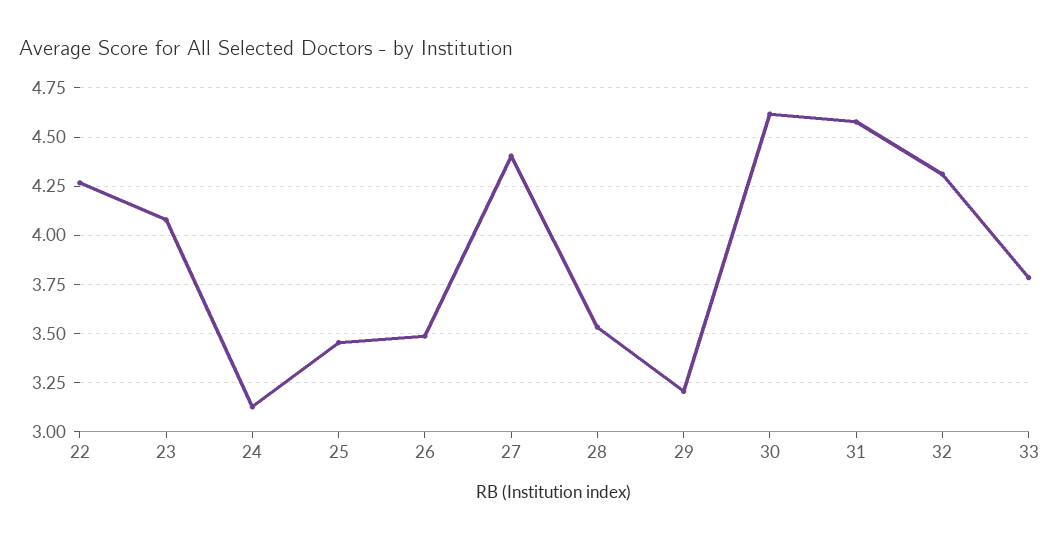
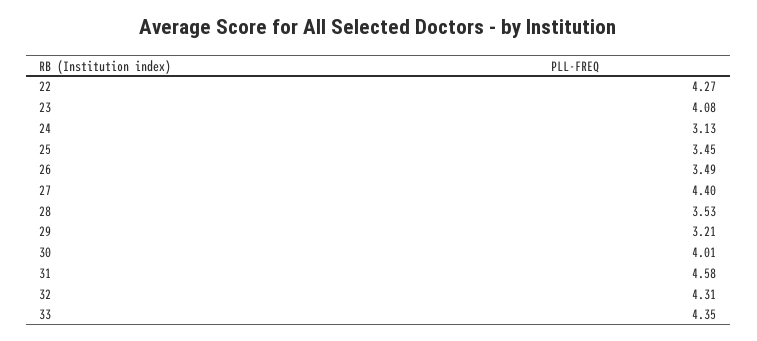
30: 4.6 -> 4.01
33: 3.8 -> 4.35

